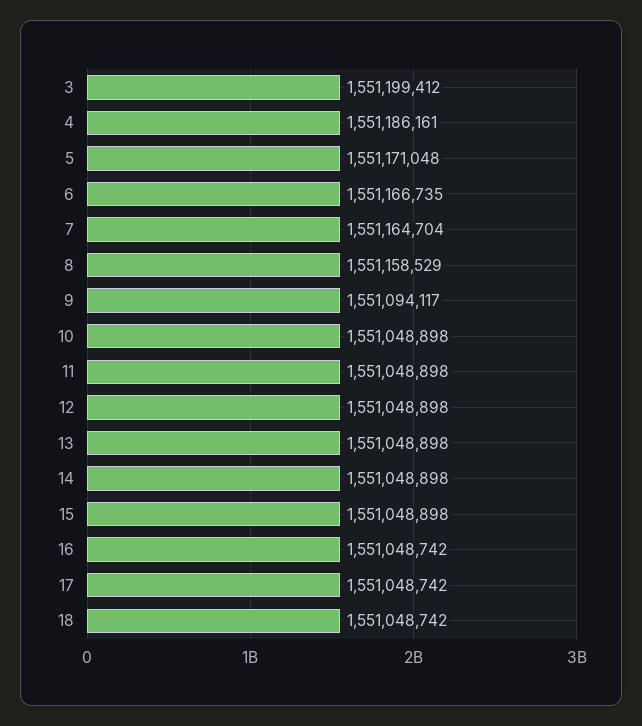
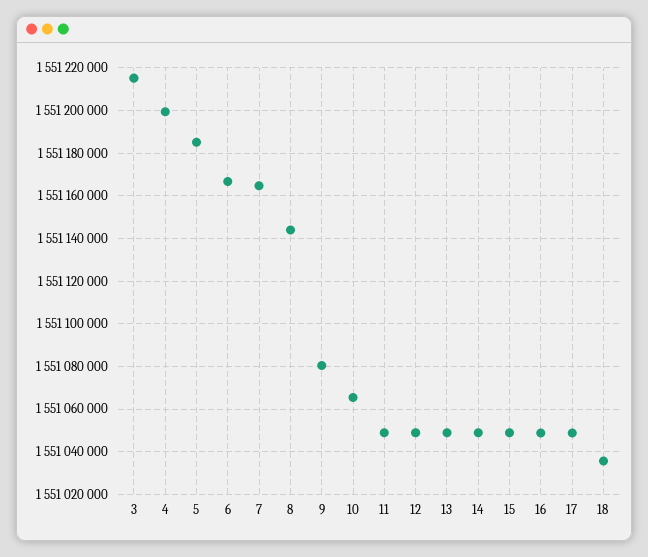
3: 1551199412 -> 1551215000
4: 1551186161 -> 1551200000
5: 1551171048 -> 1551185000
8: 1551158529 -> 1551145000
9: 1551094117 -> 1551080000
10: 1551048898 -> 1551065000
18: 1551048742 -> 1551035000

